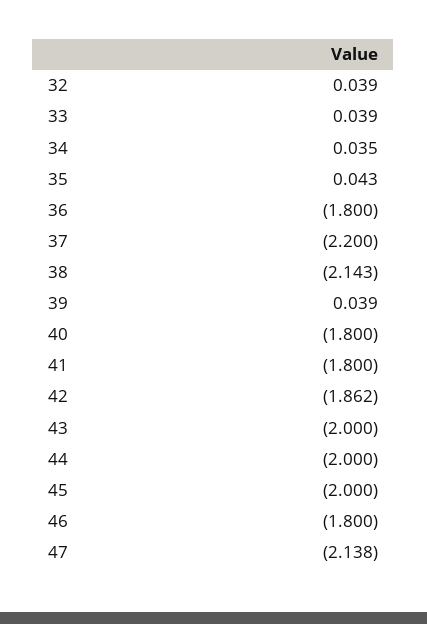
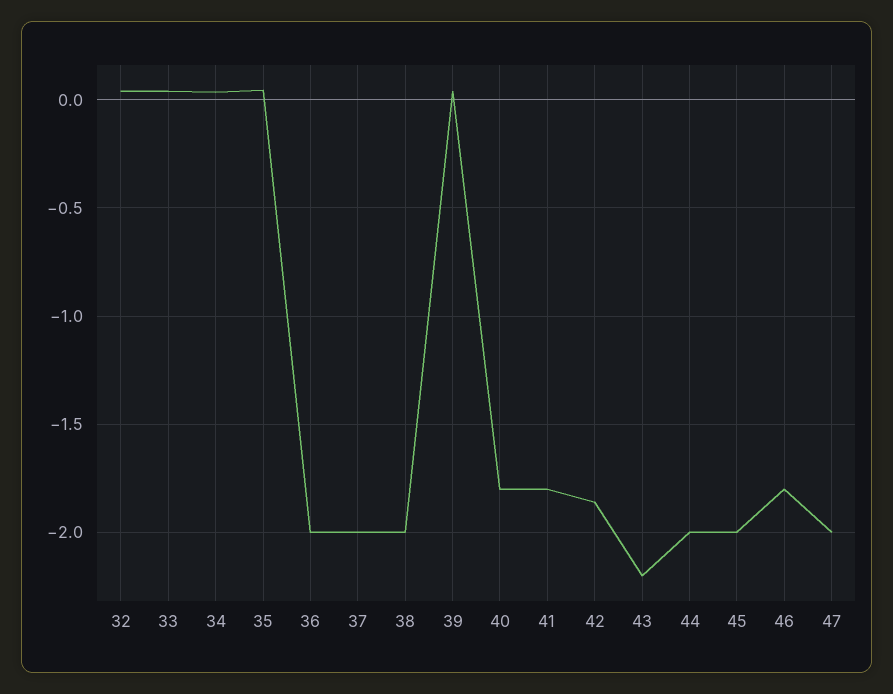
36: -1.8 -> -2
37: -2.2 -> -2
38: -2.143 -> -2
43: -2 -> -2.2
47: -2.138 -> -2

